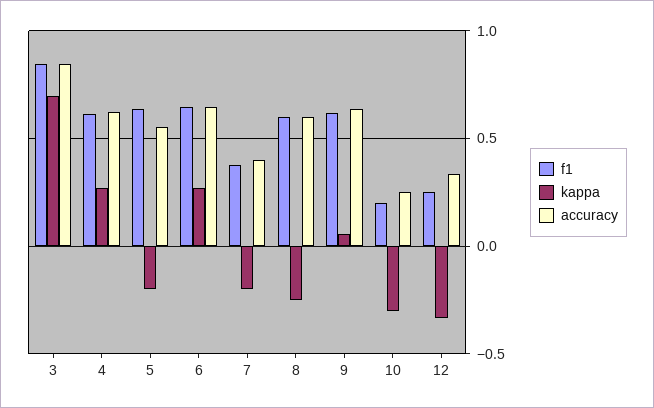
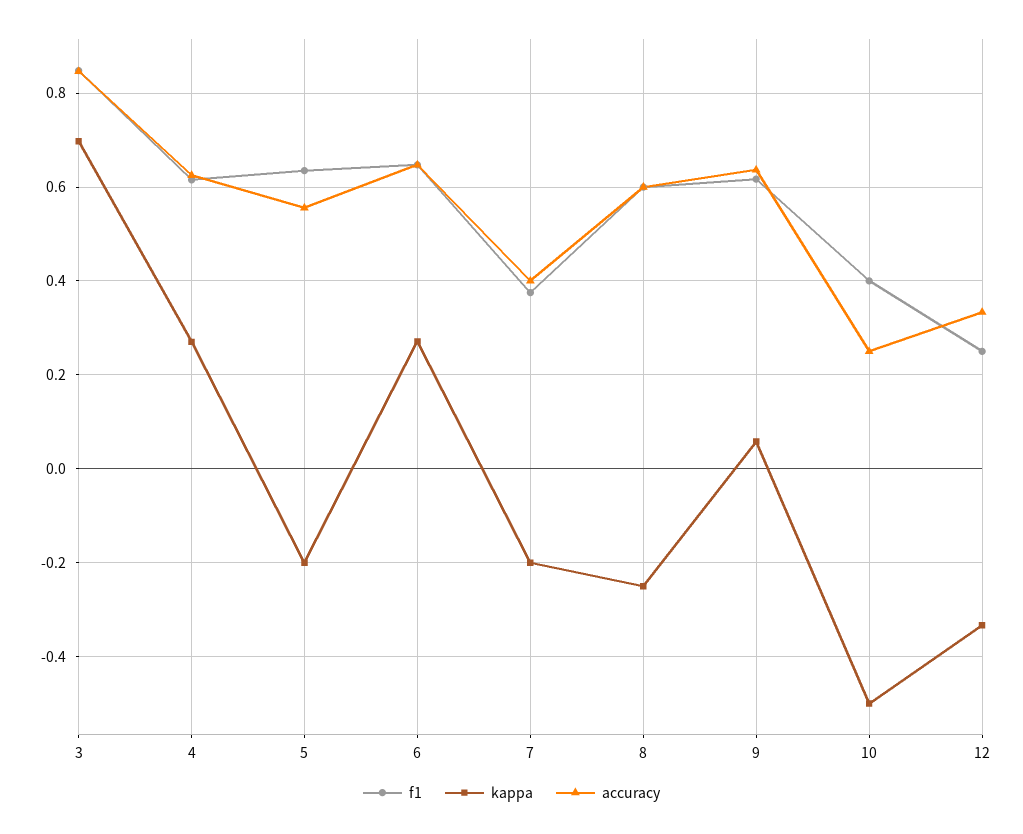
f1, 10: 0.2 -> 0.4
kappa, 10: -0.3 -> -0.5

